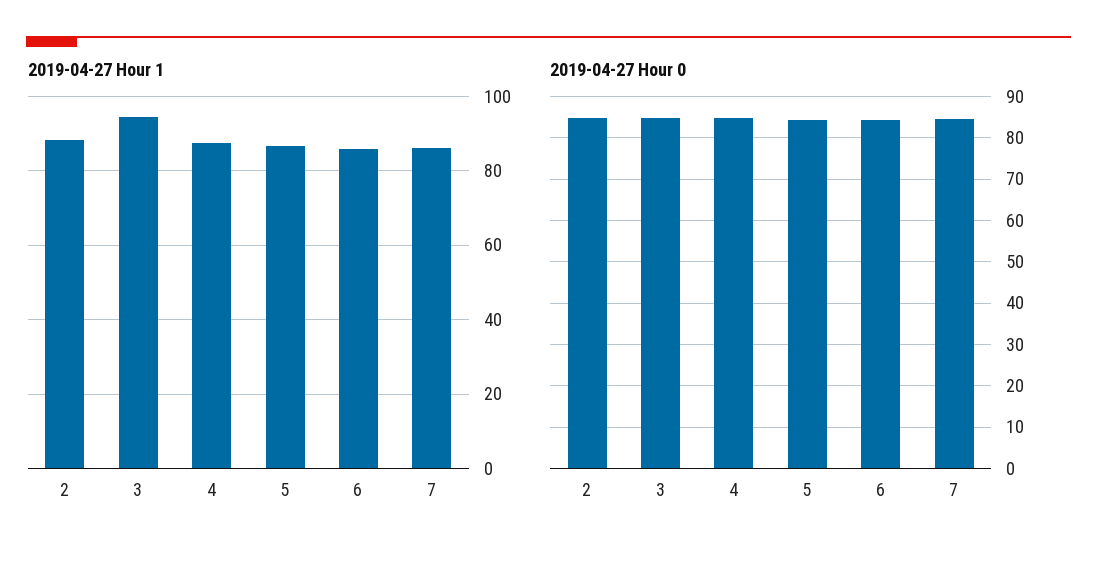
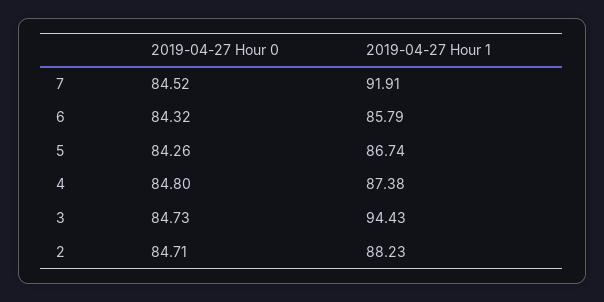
2019-04-27 Hour 1, 7: 86 -> 91.91

